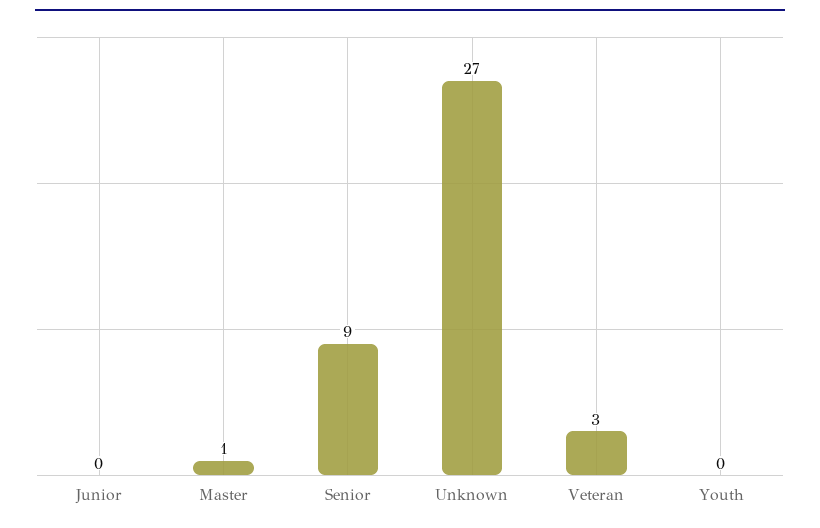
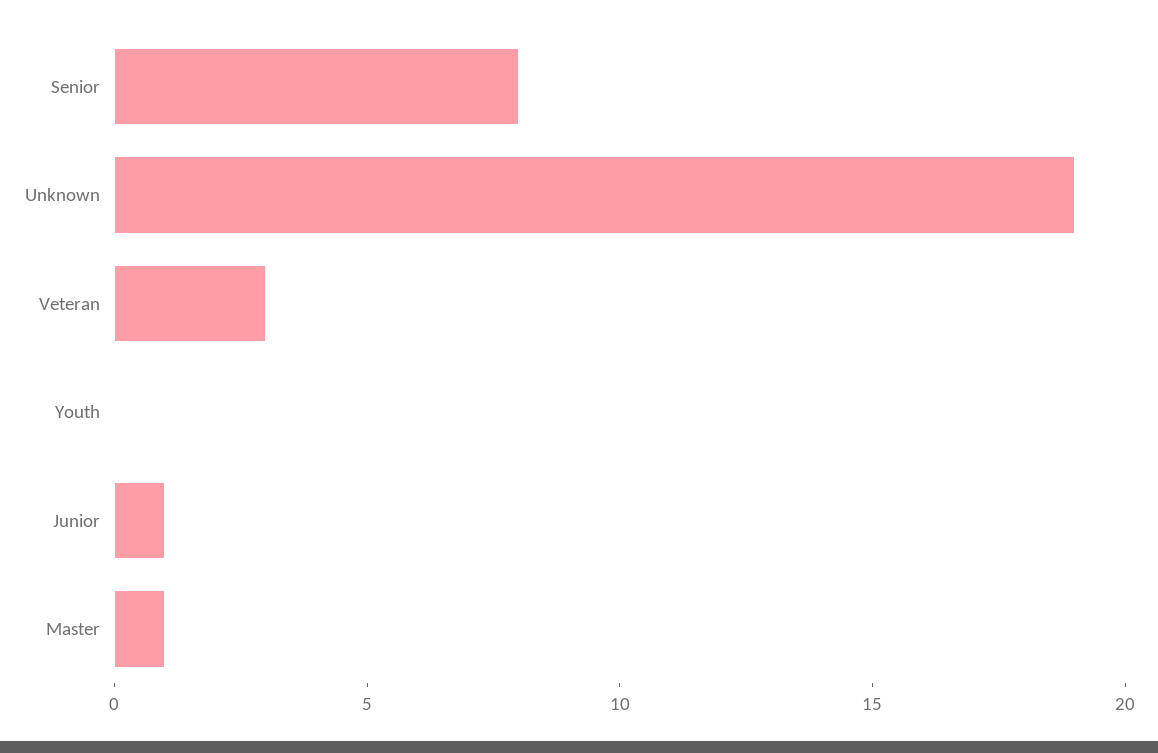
Junior: 0 -> 1
Senior: 9 -> 8
Unknown: 27 -> 19

